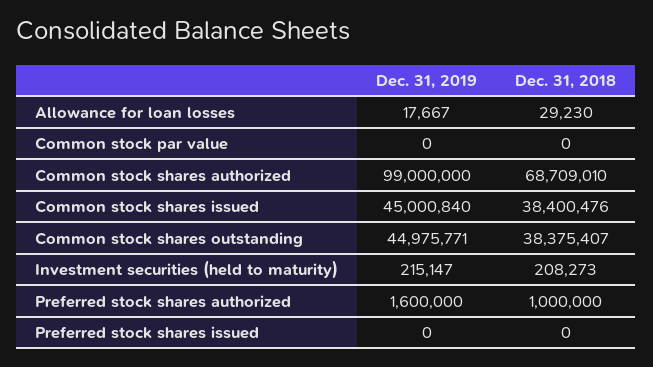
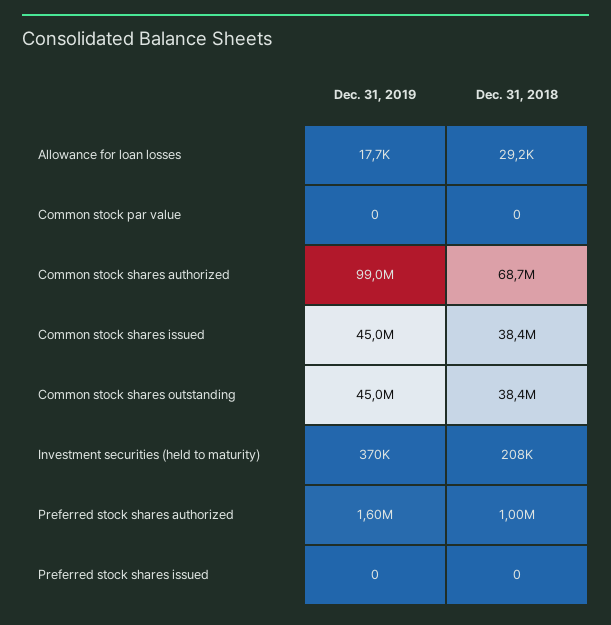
Dec. 31, 2019, Investment securities (held to maturity): 215147 -> 370000

